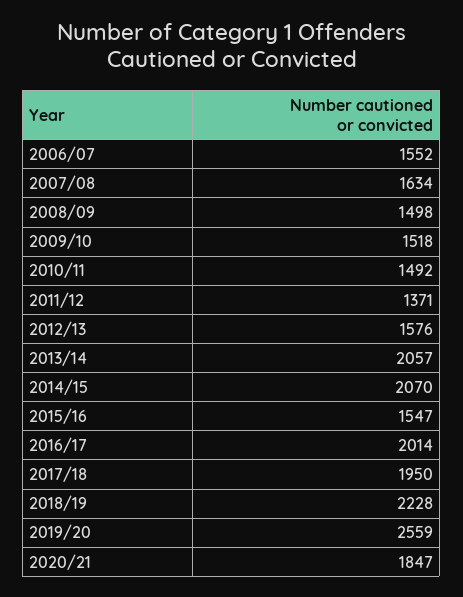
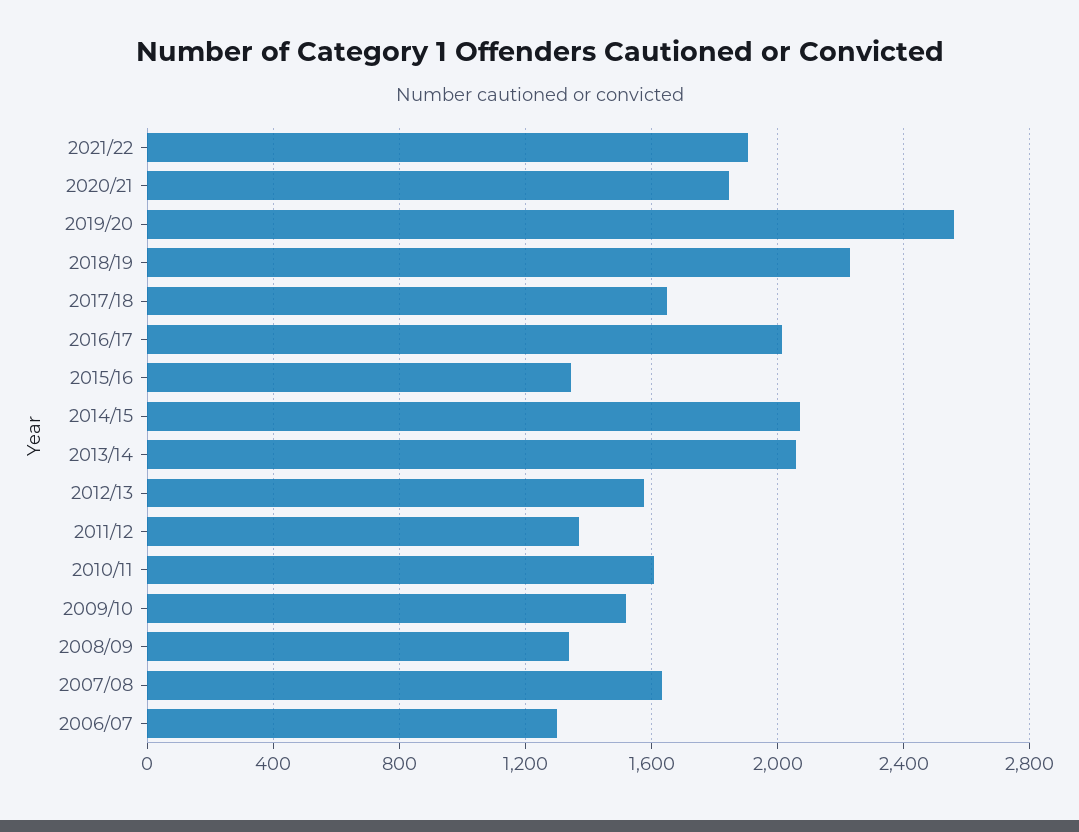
2006/07: 1552 -> 1300
2008/09: 1498 -> 1350
2010/11: 1492 -> 1600
2015/16: 1547 -> 1350
2017/18: 1950 -> 1650
2021/22: none -> 1900

